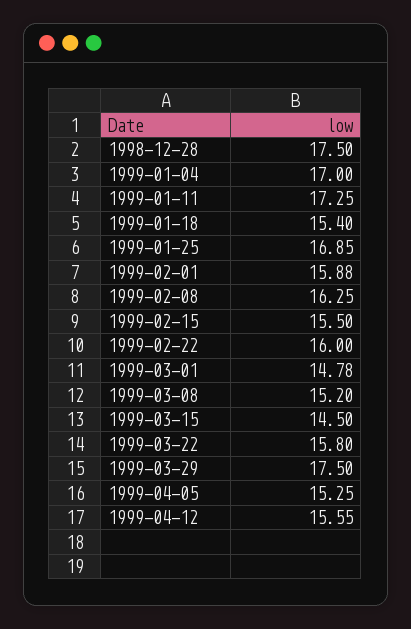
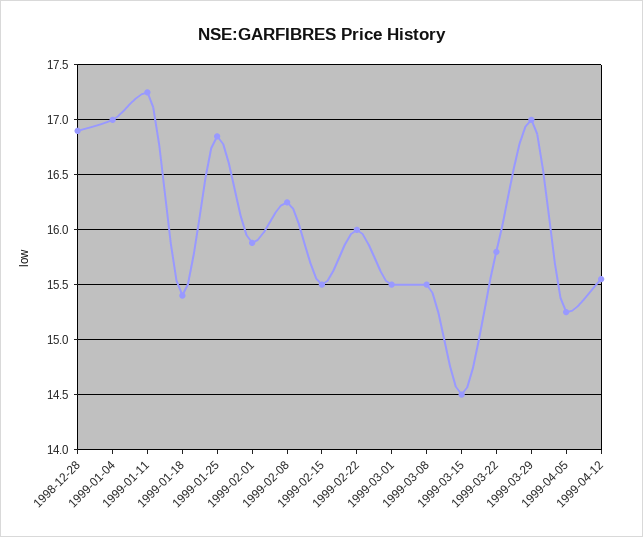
1998-12-28: 17.5 -> 16.9
1999-03-01: 14.78 -> 15.5
1999-03-08: 15.2 -> 15.5
1999-03-29: 17.5 -> 17

